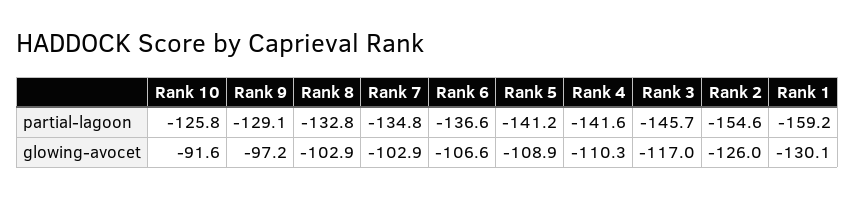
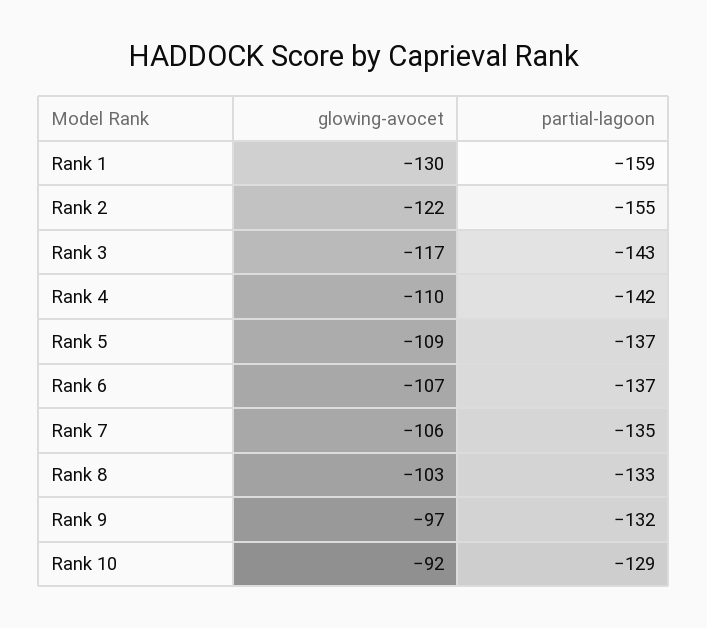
Rank 10, partial-lagoon: -125.8 -> -129
Rank 9, partial-lagoon: -129.1 -> -132
Rank 5, partial-lagoon: -141.2 -> -137
Rank 3, partial-lagoon: -145.7 -> -143
Rank 7, glowing-avocet: -102.9 -> -106
Rank 2, glowing-avocet: -126 -> -122

